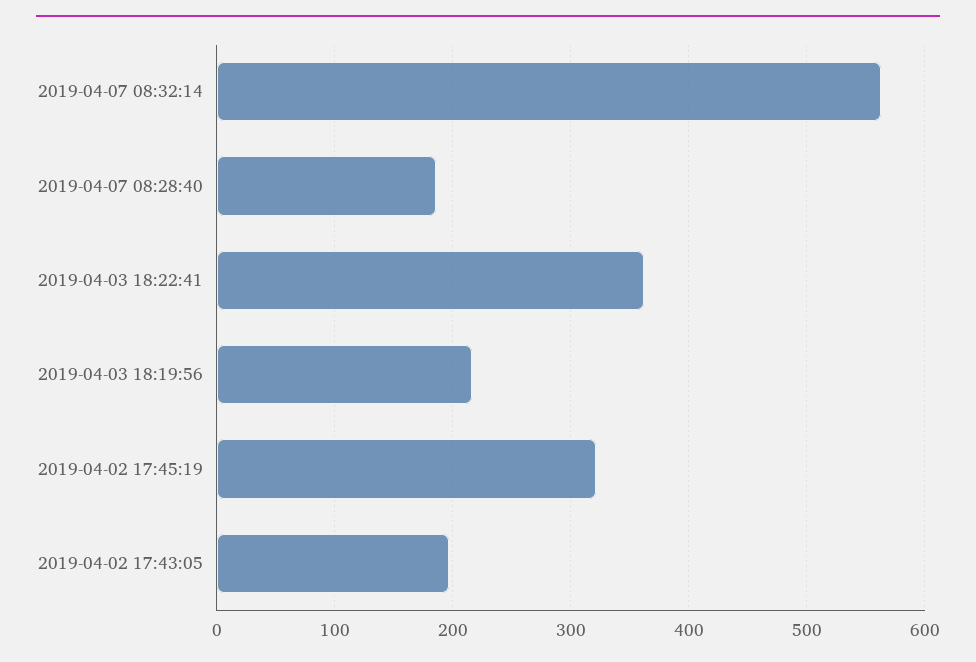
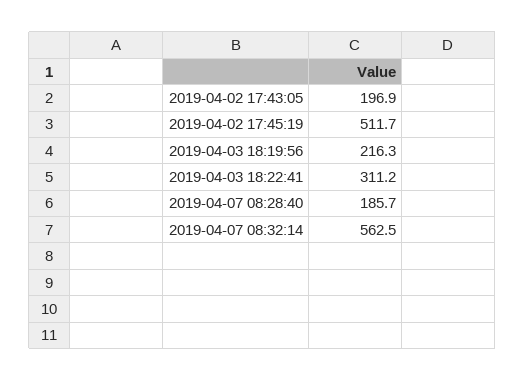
2019-04-03 18:22:41: 360 -> 311.2
2019-04-02 17:45:19: 320 -> 511.7

